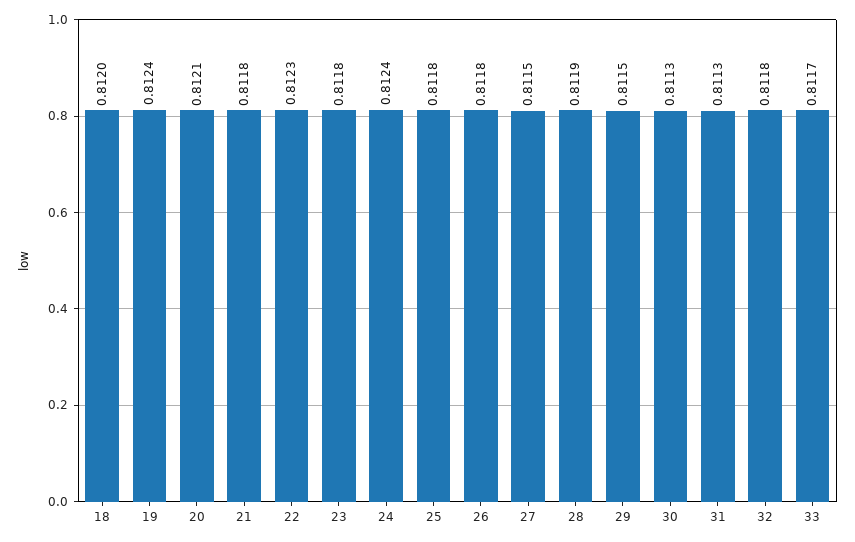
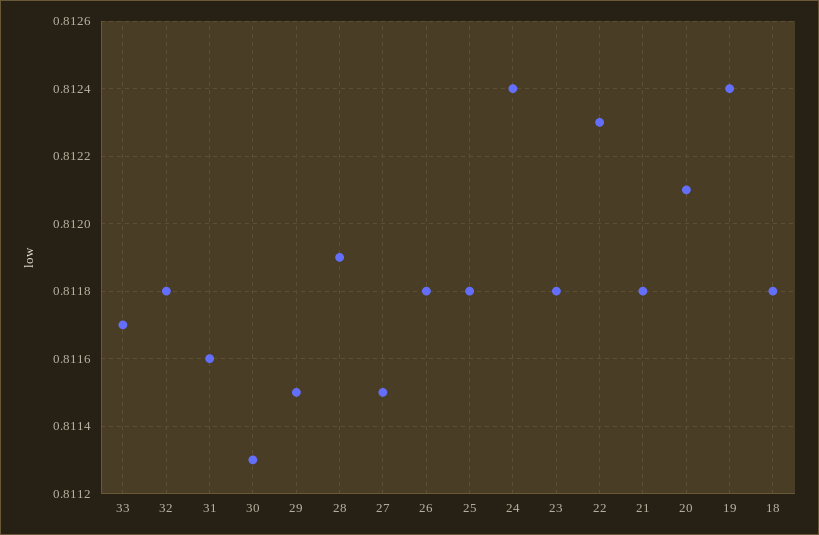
18: 0.812 -> 0.8118
31: 0.8113 -> 0.8116

